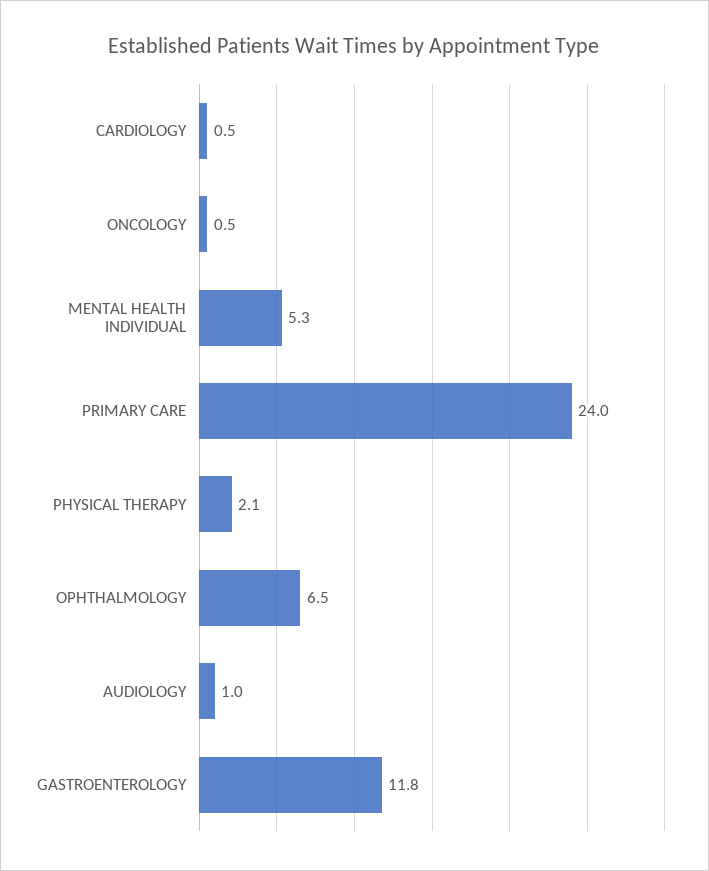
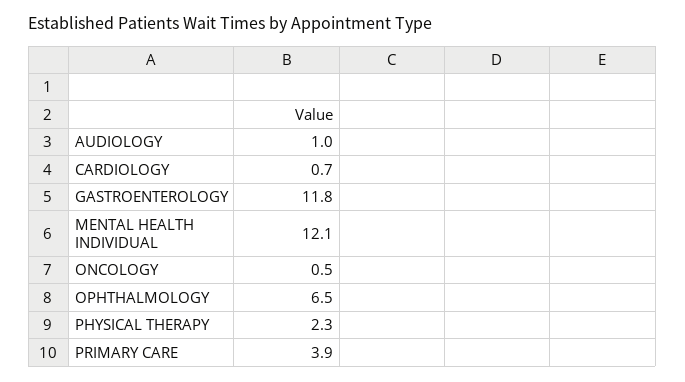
CARDIOLOGY: 0.5 -> 0.7
MENTAL HEALTH INDIVIDUAL: 5.3 -> 12.1
PRIMARY CARE: 24 -> 3.9
PHYSICAL THERAPY: 2.1 -> 2.3

